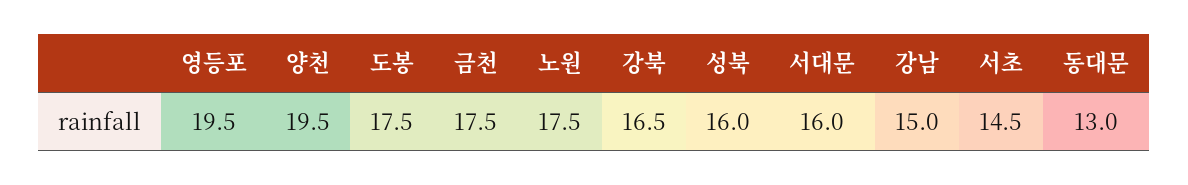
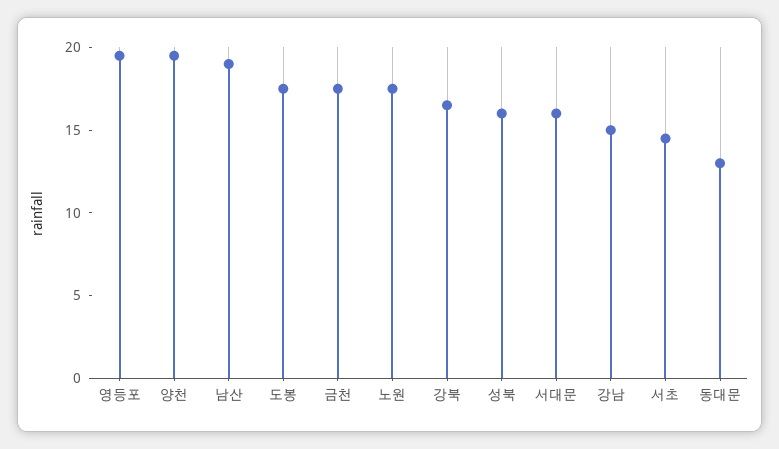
남산: none -> 19

